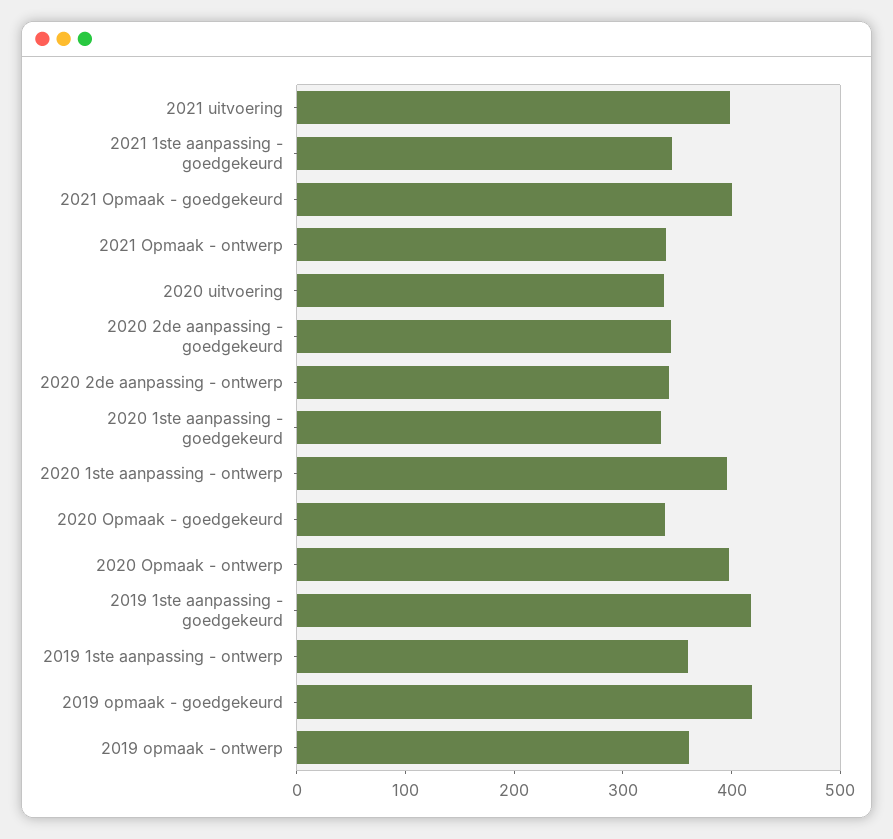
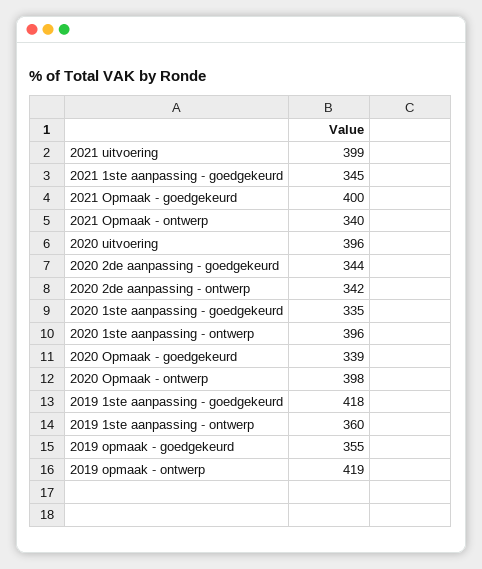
2020 uitvoering: 340 -> 396
2019 opmaak - goedgekeurd: 420 -> 355
2019 opmaak - ontwerp: 360 -> 419

